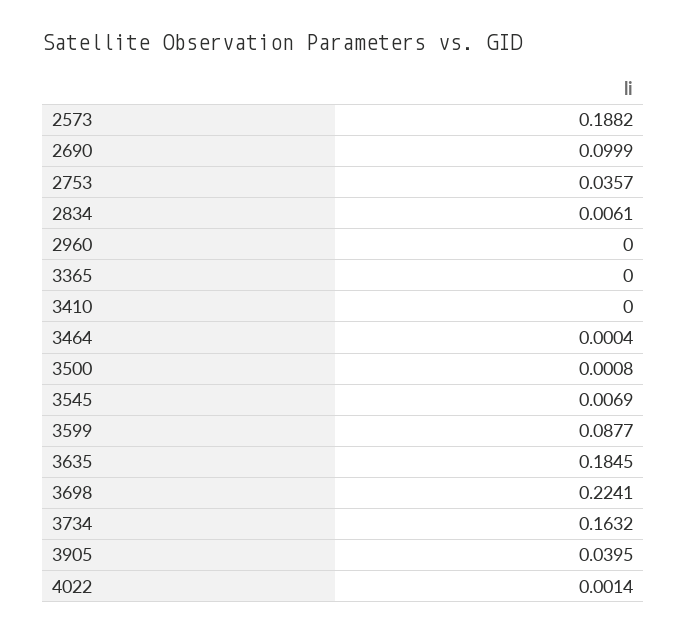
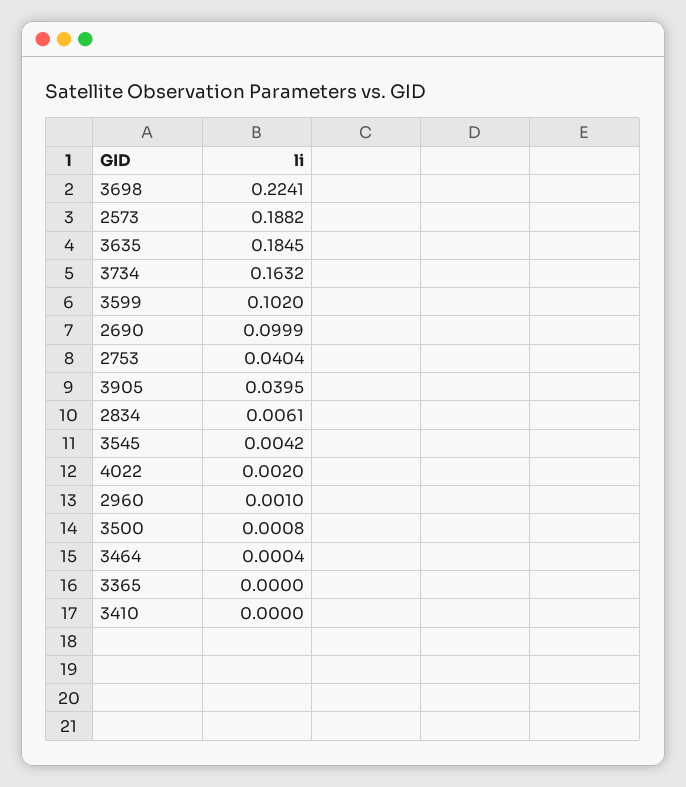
2753: 0.0357 -> 0.0404
2960: 0 -> 0.001
3545: 0.0069 -> 0.0042
3599: 0.0877 -> 0.102
4022: 0.0014 -> 0.002

